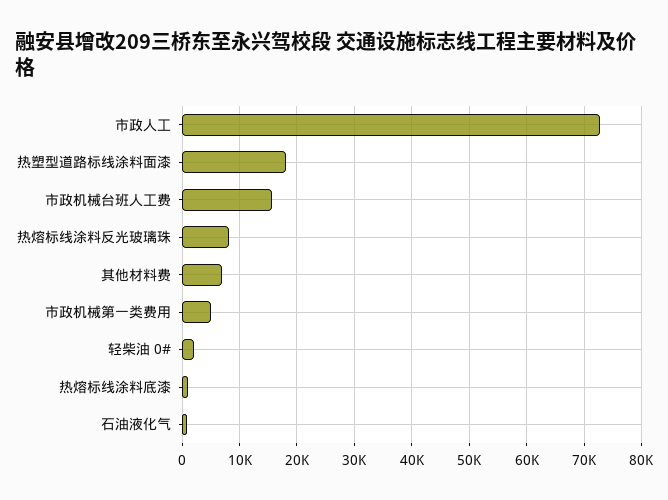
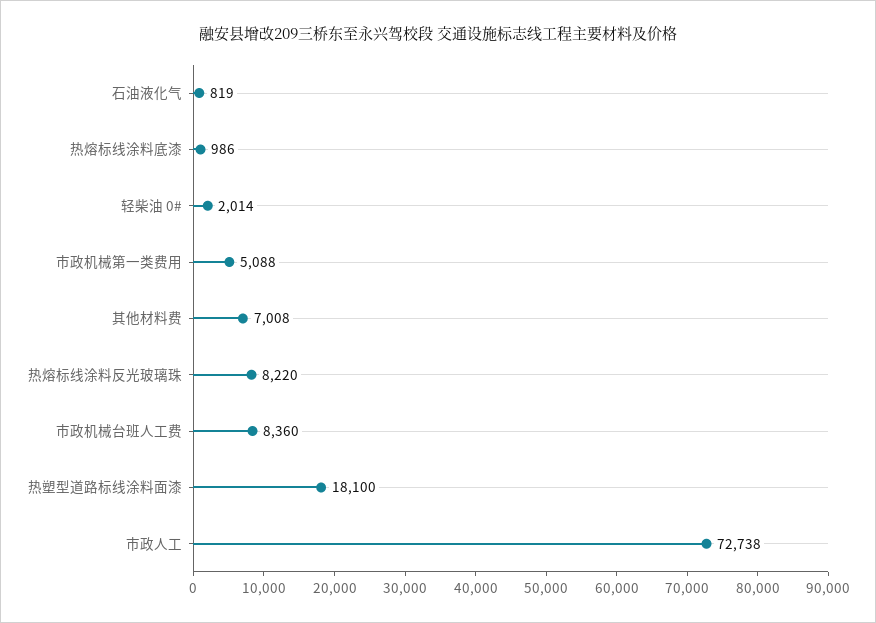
市政机械台班人工费: 16000 -> 8360

